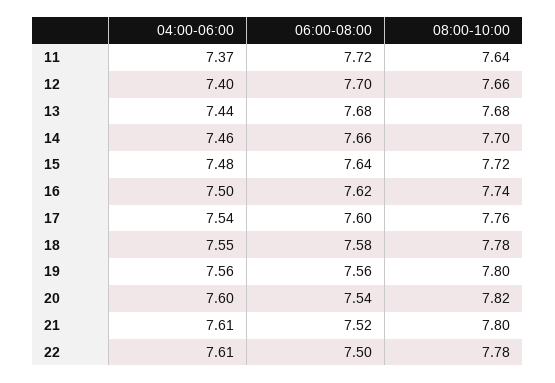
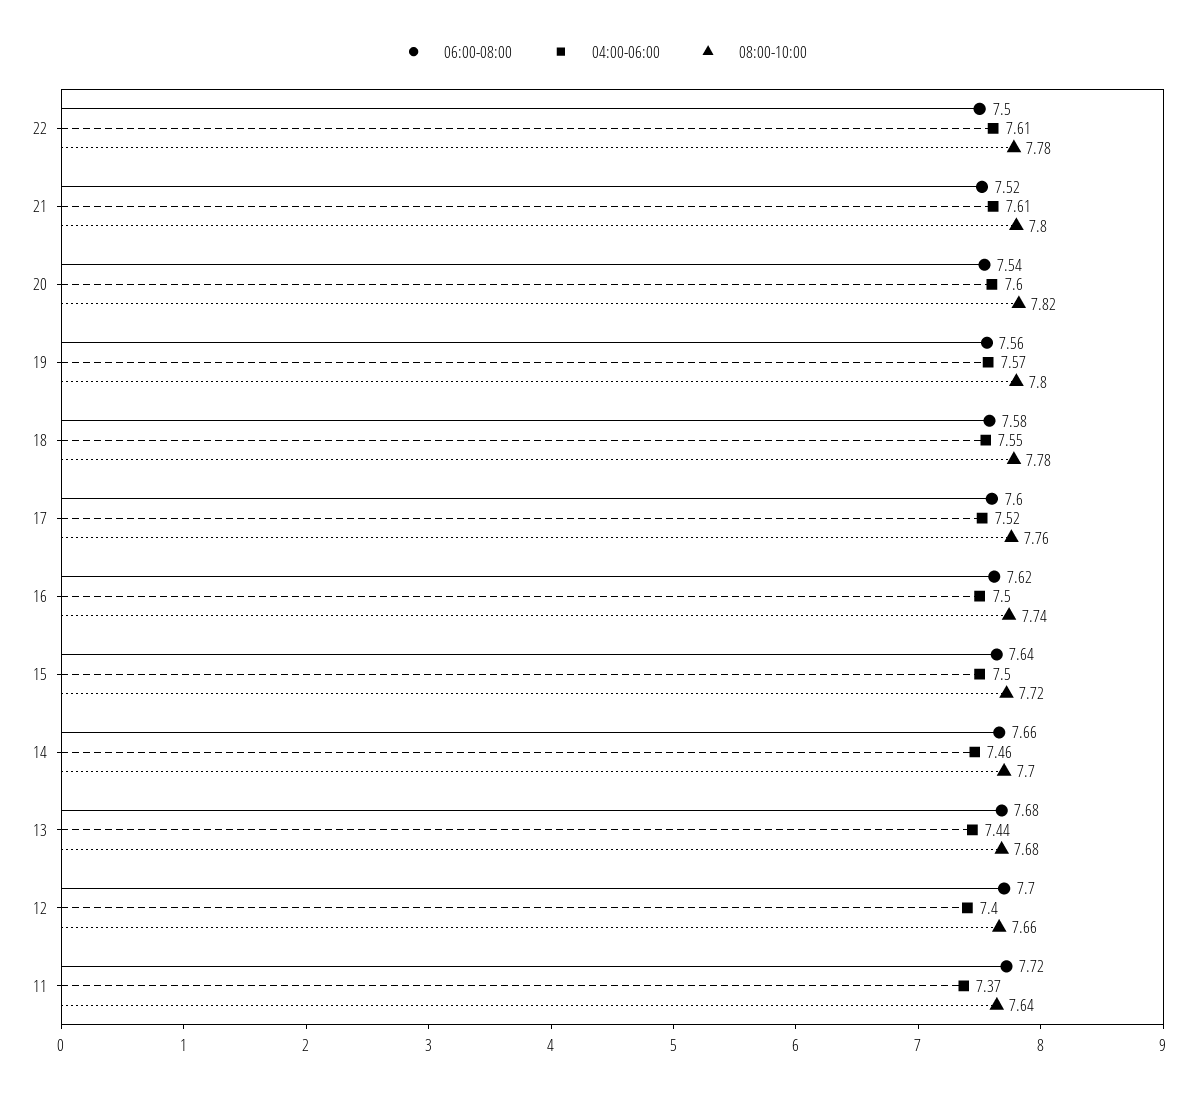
04:00-06:00, 15: 7.48 -> 7.5
04:00-06:00, 17: 7.54 -> 7.52
04:00-06:00, 19: 7.56 -> 7.57

